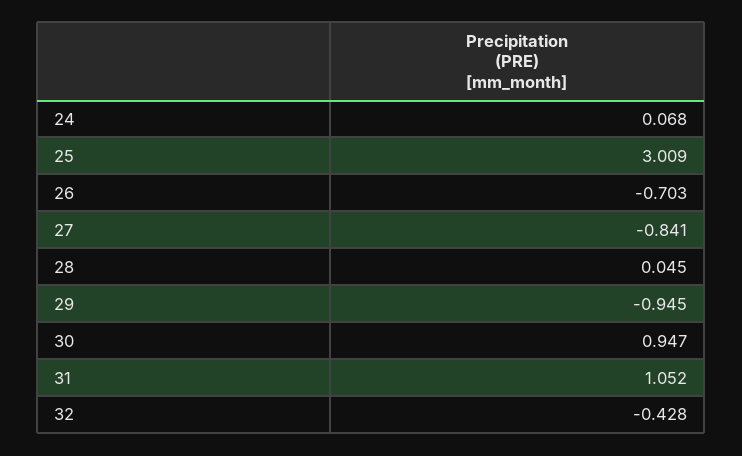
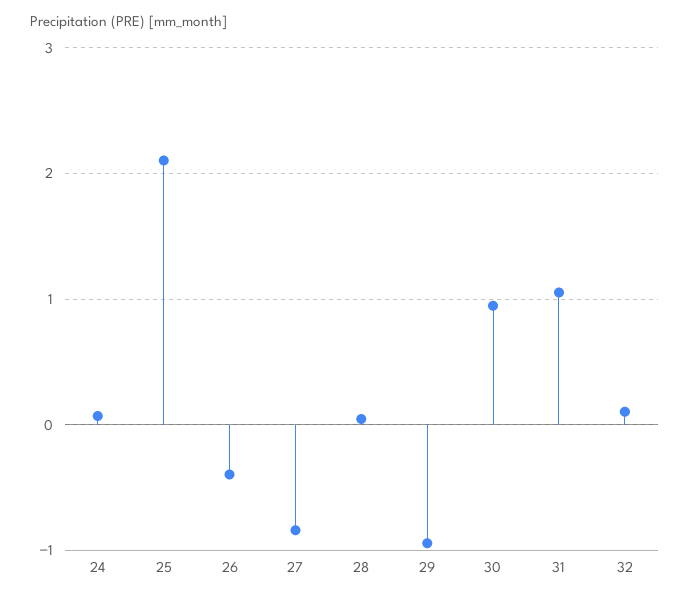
25: 3.009 -> 2.1
26: -0.703 -> -0.4
32: -0.428 -> 0.1

